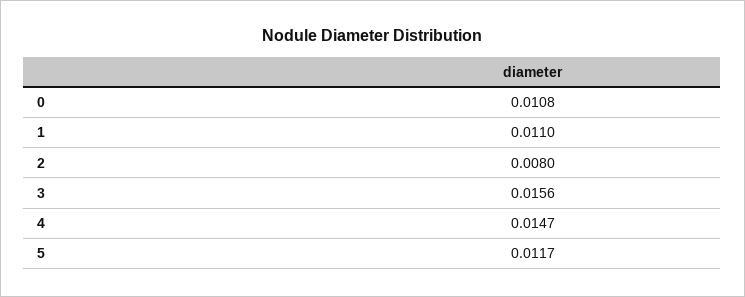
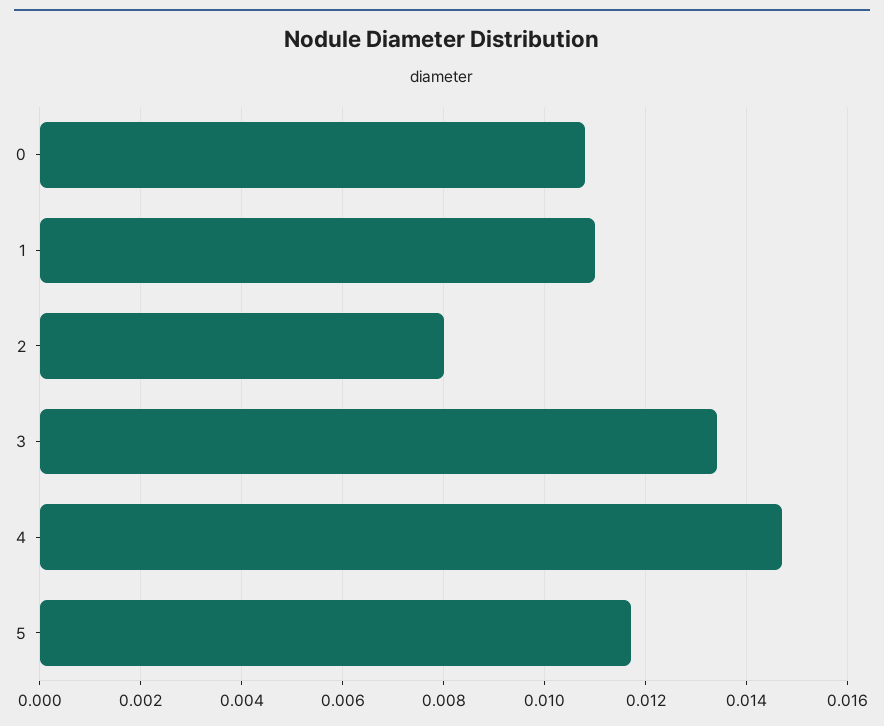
3: 0.0156 -> 0.0135

